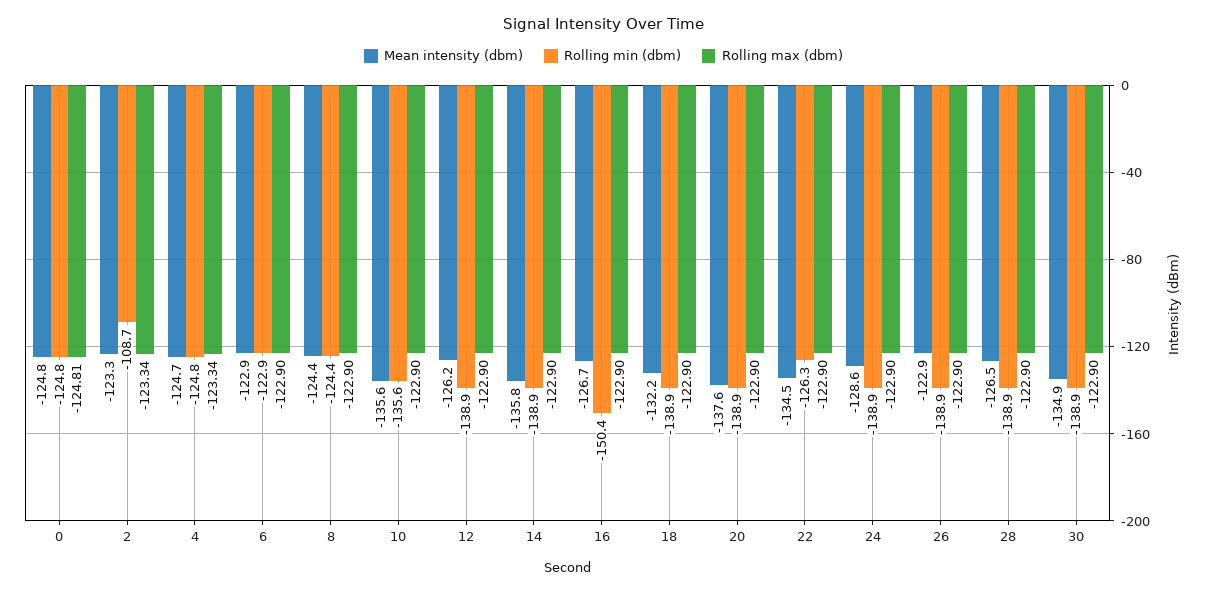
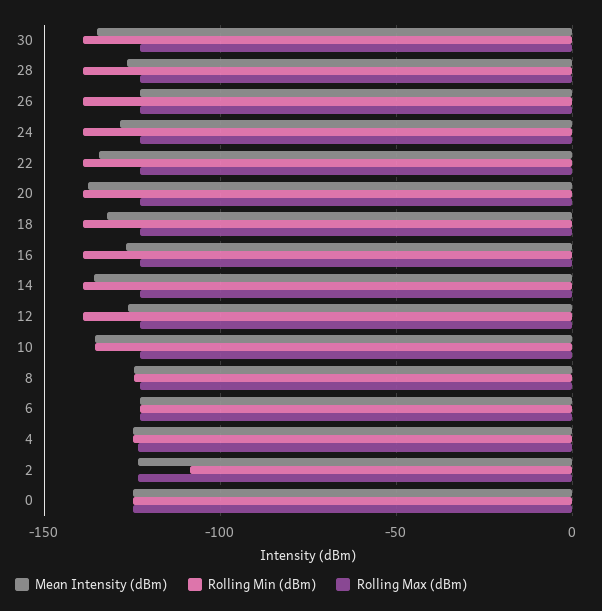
Rolling min (dbm), 16: -150.4 -> -140
Rolling min (dbm), 22: -126.3 -> -140

